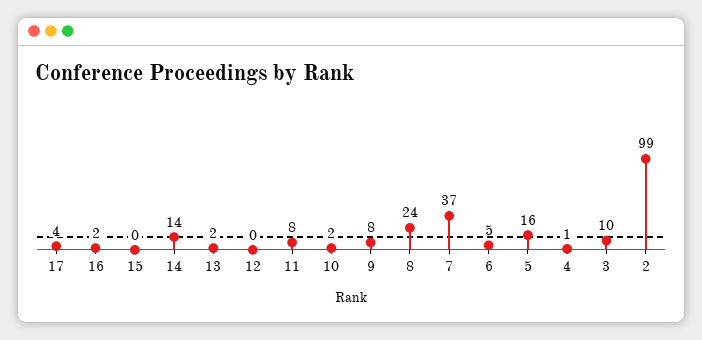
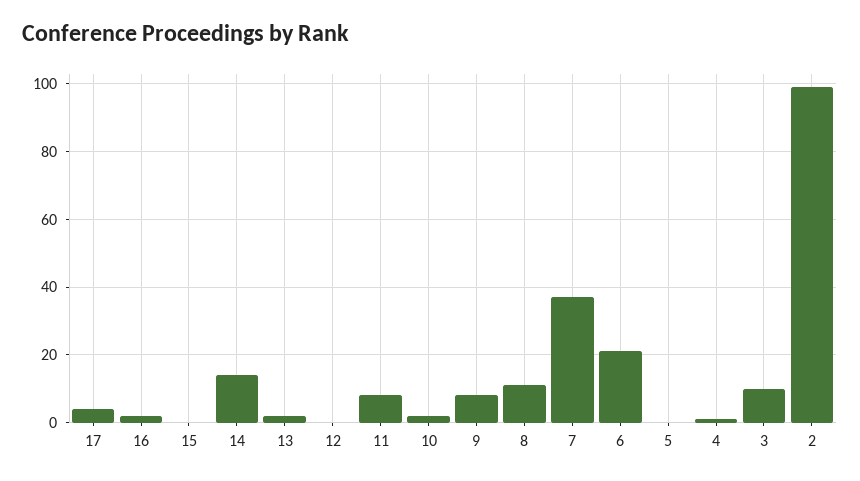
8: 24 -> 10
6: 5 -> 20
5: 16 -> 0

